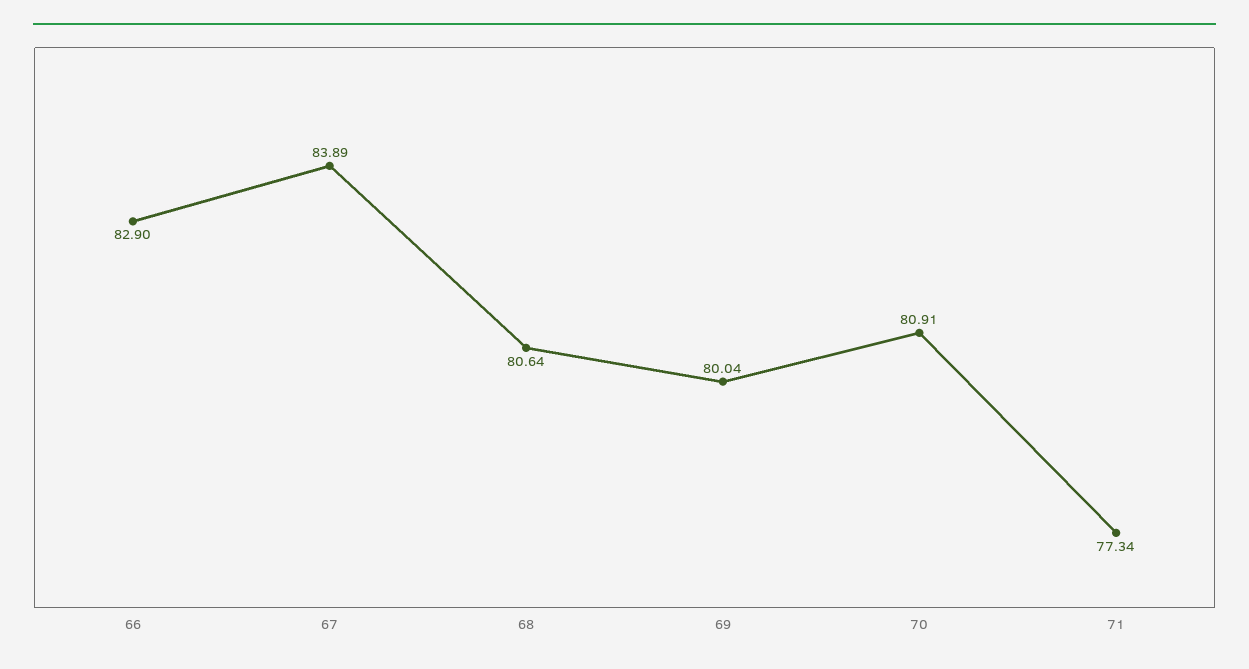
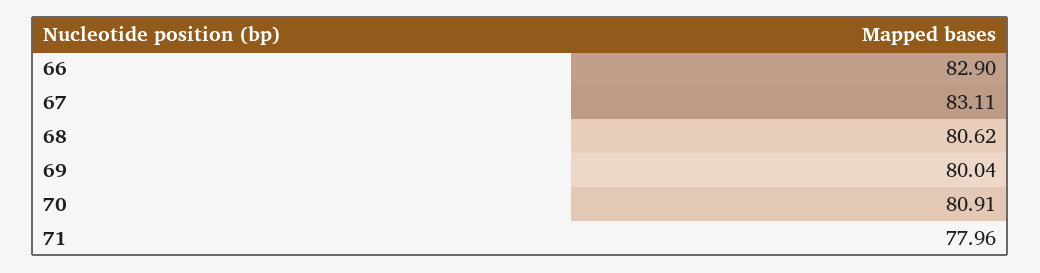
67: 83.89 -> 83.11
68: 80.64 -> 80.62
71: 77.34 -> 77.96

